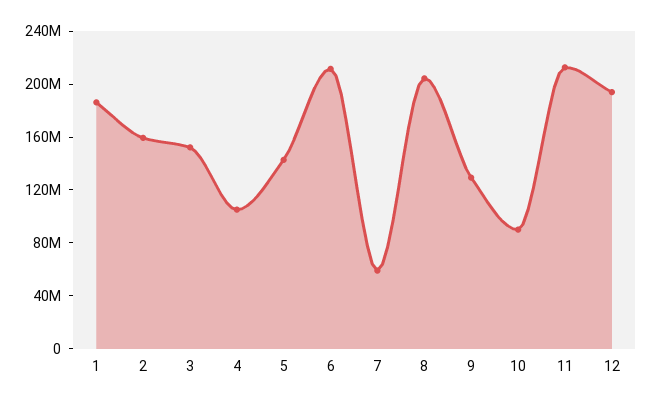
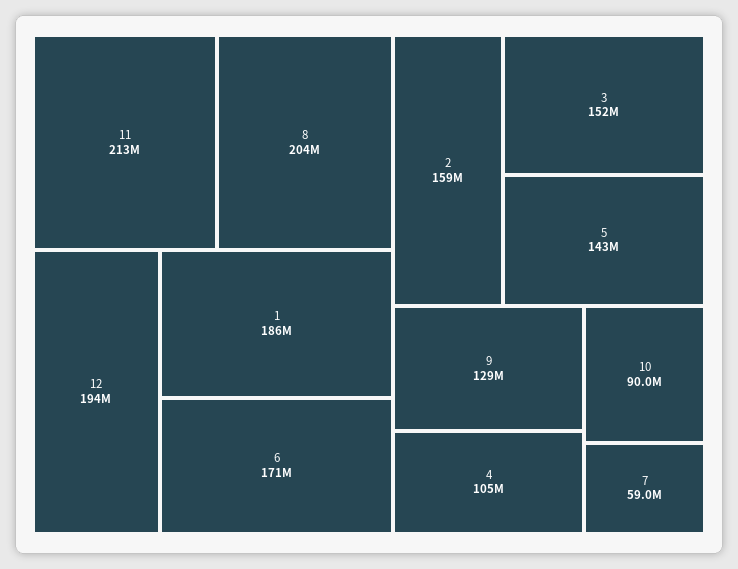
6: 210000000 -> 171000000

